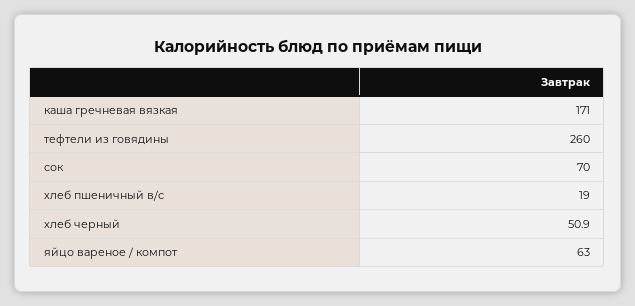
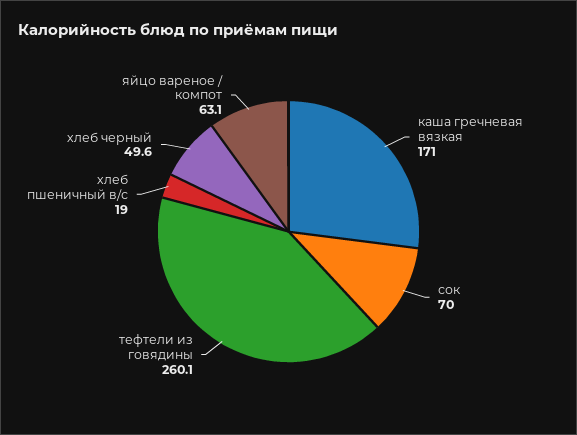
тефтели из говядины: 260 -> 260.1
хлеб черный: 50.9 -> 49.6
яйцо вареное / компот: 63 -> 63.1

